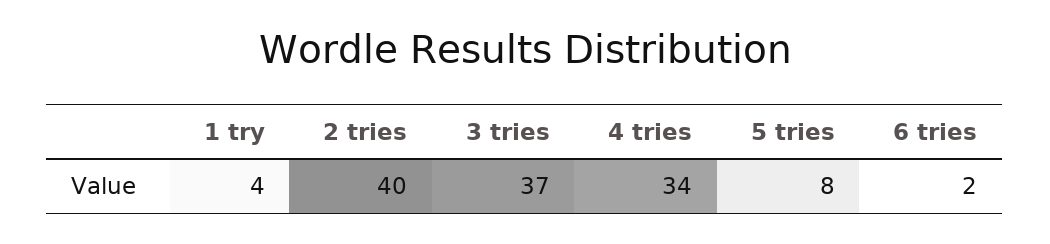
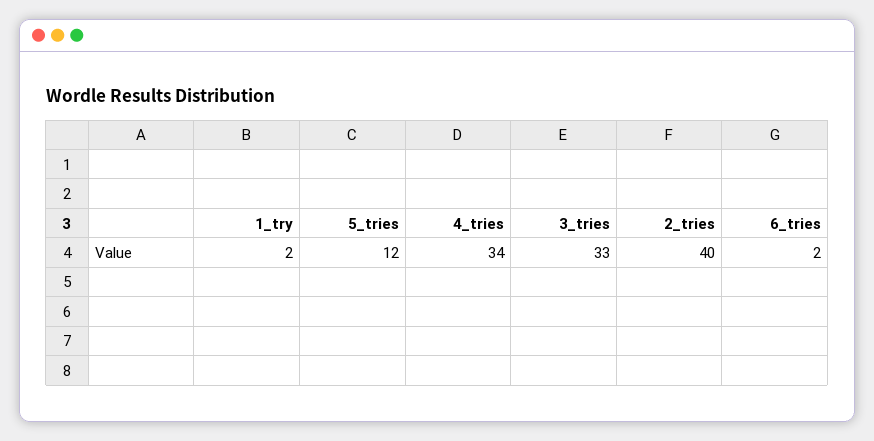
1 try: 4 -> 2
3 tries: 37 -> 33
5 tries: 8 -> 12

